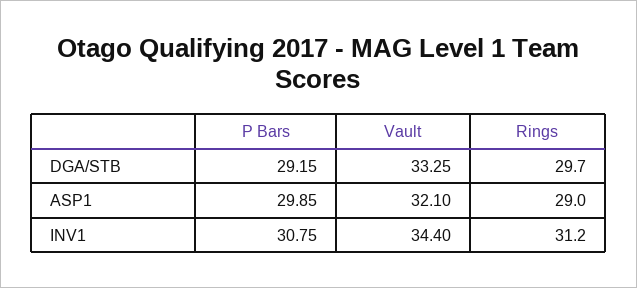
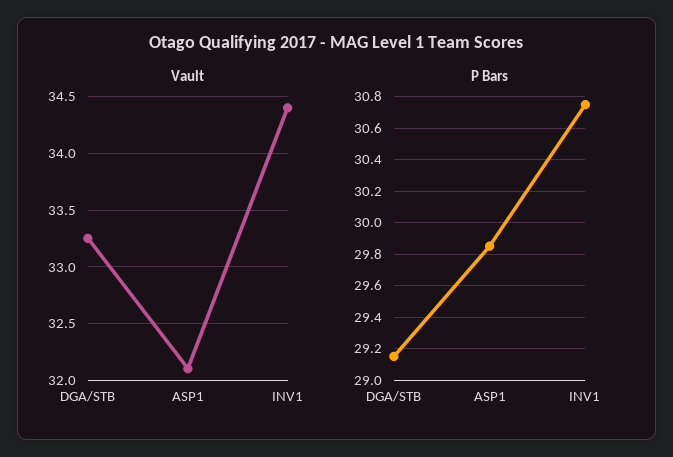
Rings, DGA/STB: 29.7 -> none
Rings, ASP1: 29 -> none
Rings, INV1: 31.2 -> none

